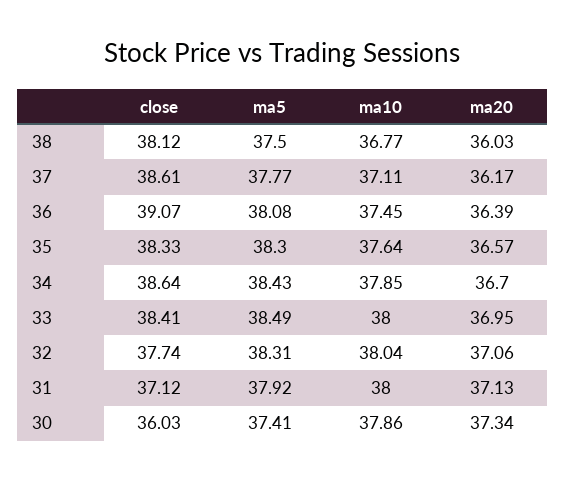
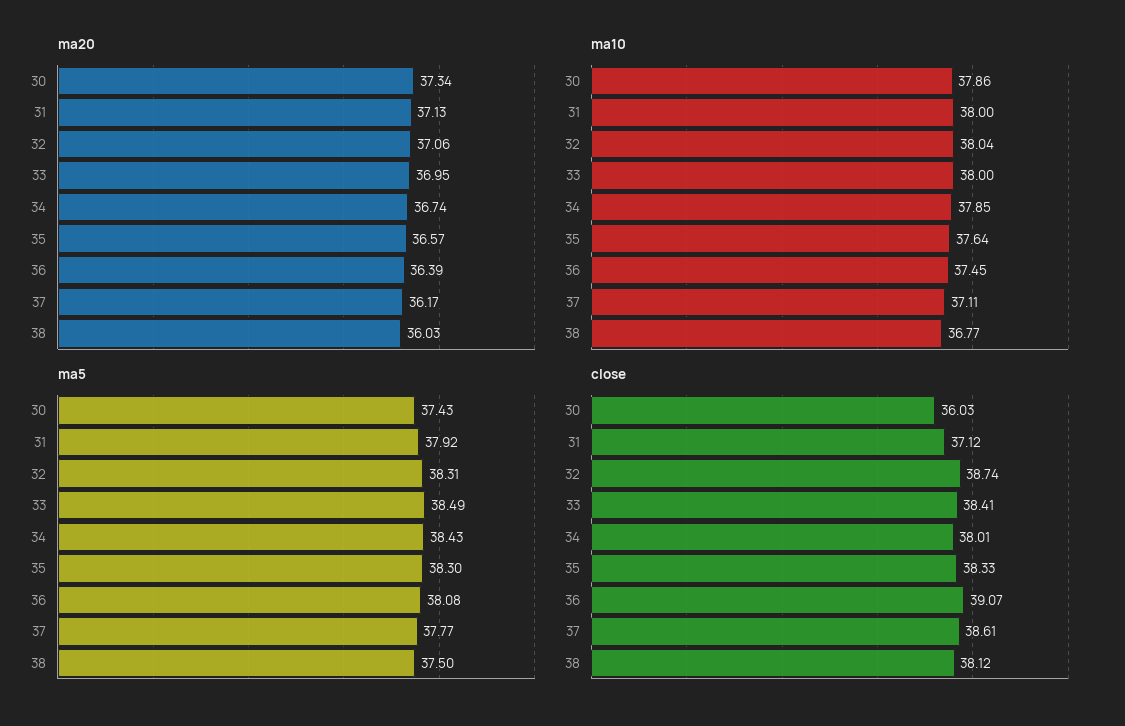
close, 34: 38.64 -> 38.01
ma20, 34: 36.7 -> 36.74
close, 32: 37.74 -> 38.74
ma5, 30: 37.41 -> 37.43

